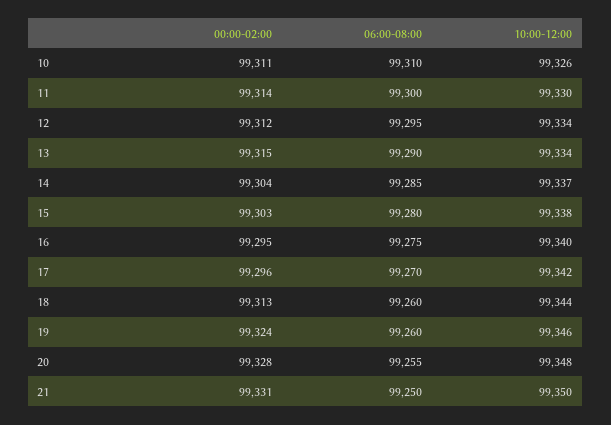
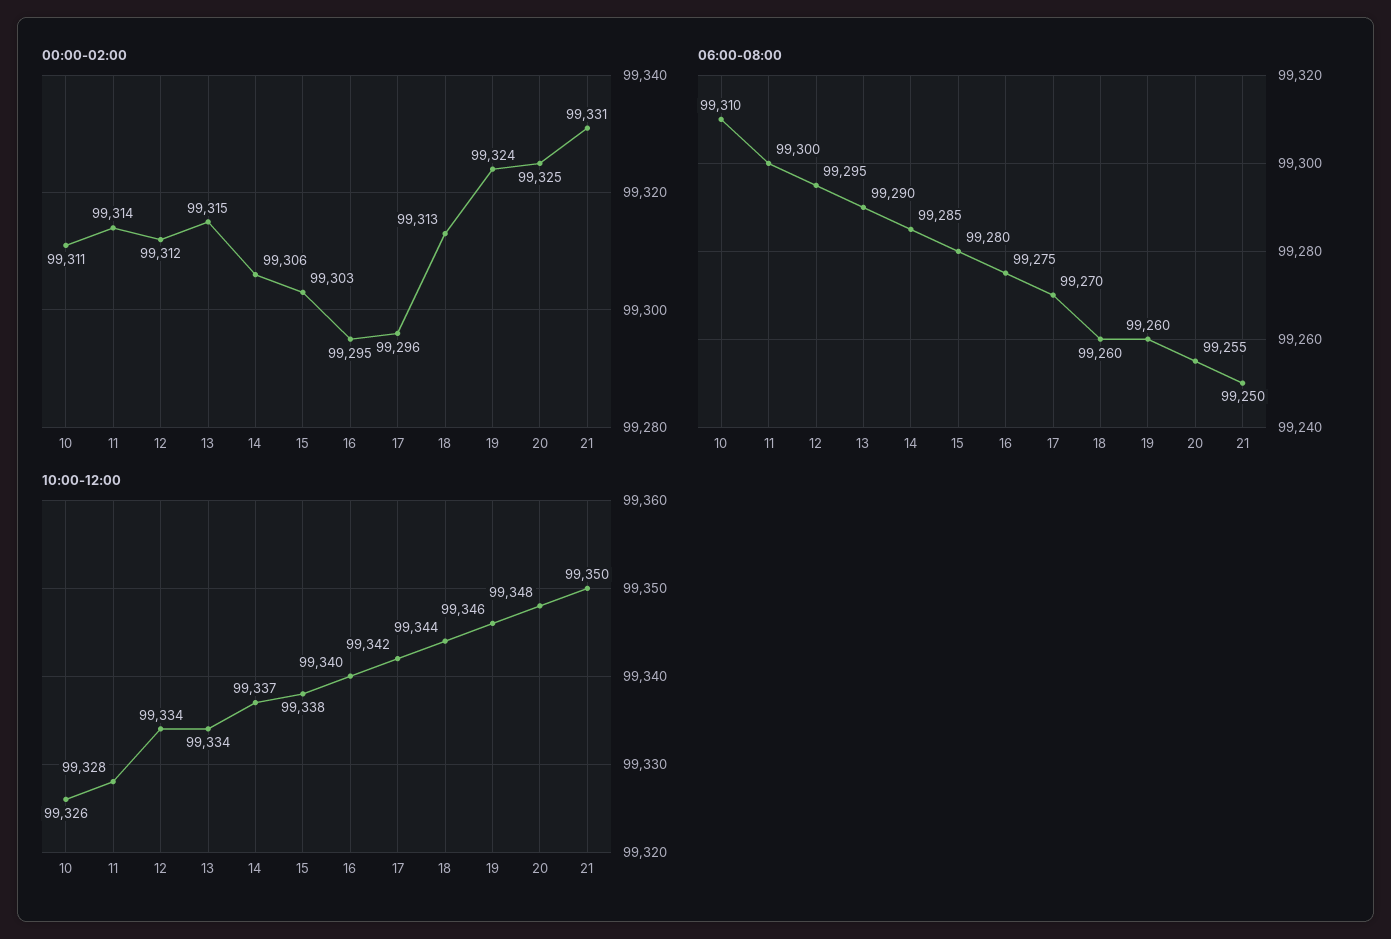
10:00-12:00, 11: 99330 -> 99328
00:00-02:00, 14: 99304 -> 99306
00:00-02:00, 20: 99328 -> 99325

